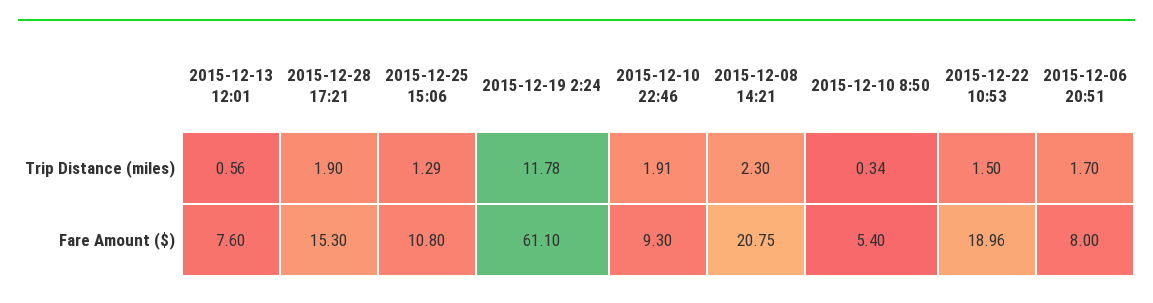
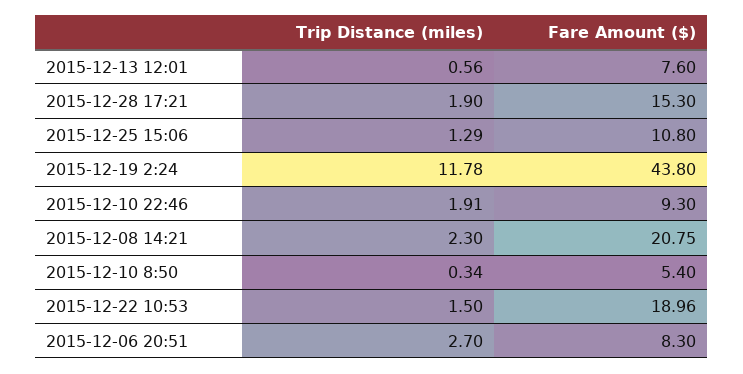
2015-12-06 20:51, Trip Distance (miles): 1.7 -> 2.7
2015-12-19 2:24, Fare Amount ($): 61.1 -> 43.8
2015-12-06 20:51, Fare Amount ($): 8 -> 8.3

